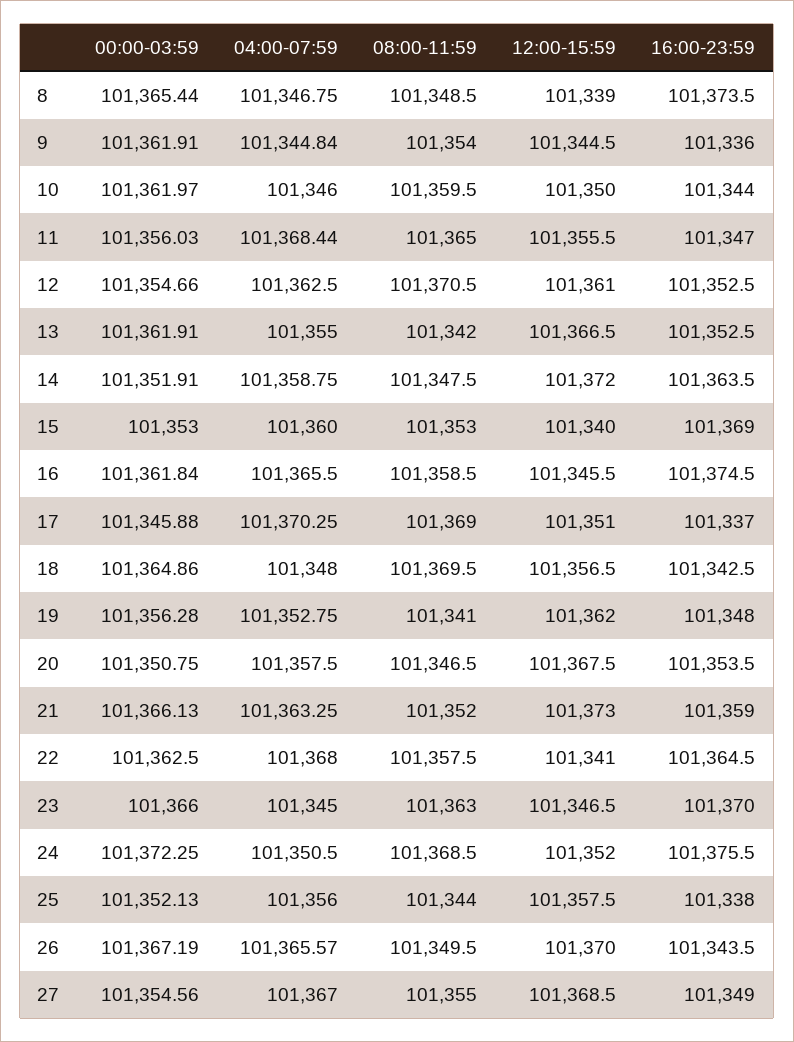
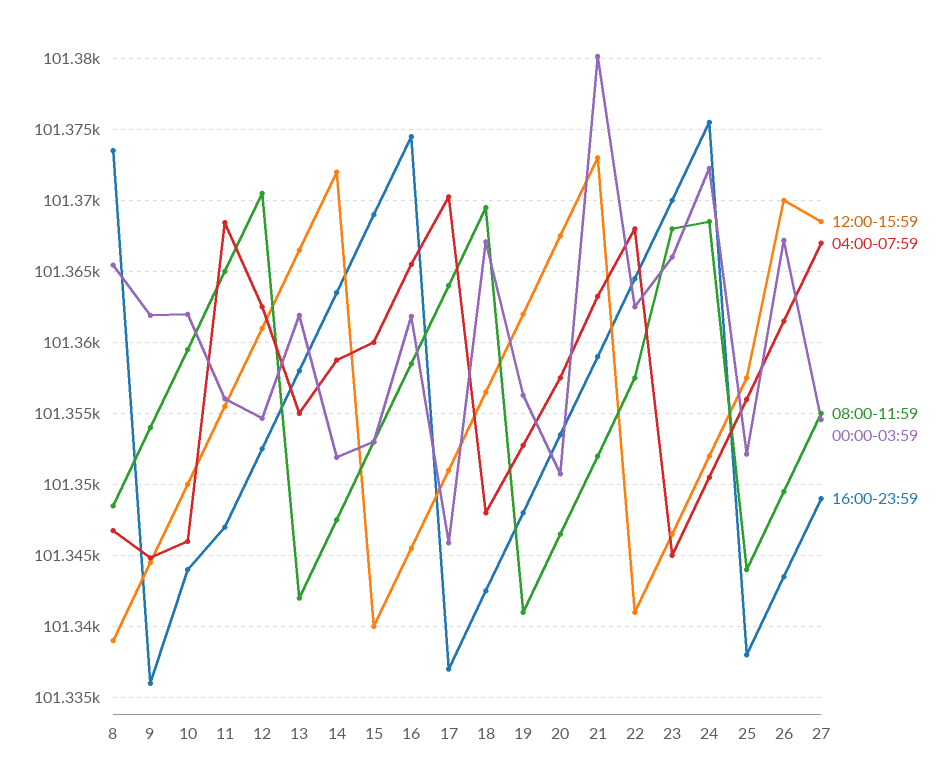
16:00-23:59, 13: 101352.5 -> 101358
08:00-11:59, 17: 101369 -> 101364
00:00-03:59, 18: 101364.86 -> 101367
00:00-03:59, 21: 101366.13 -> 101380
08:00-11:59, 23: 101363 -> 101368
04:00-07:59, 26: 101365.57 -> 101361.5

